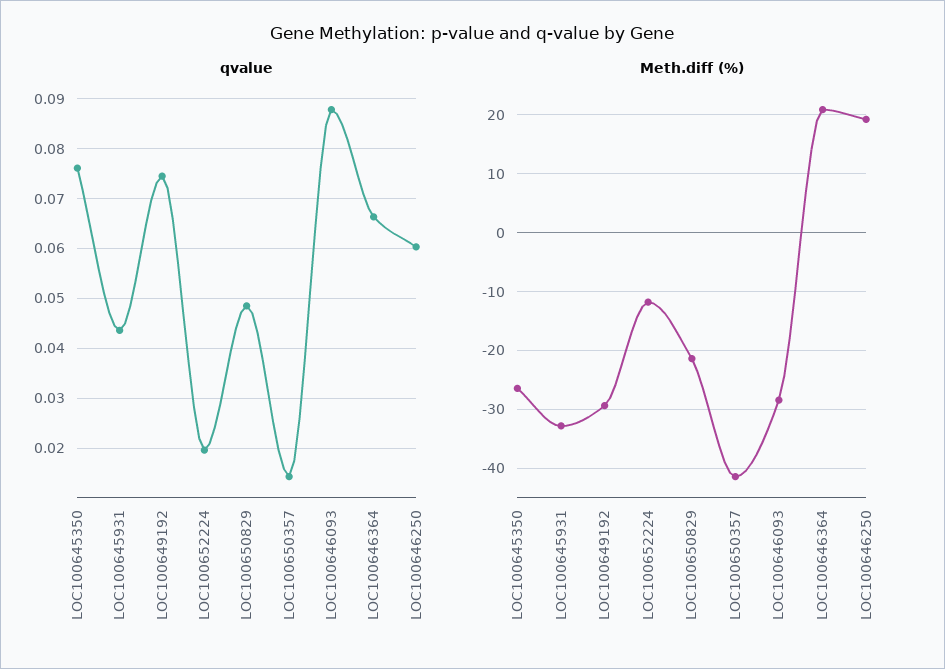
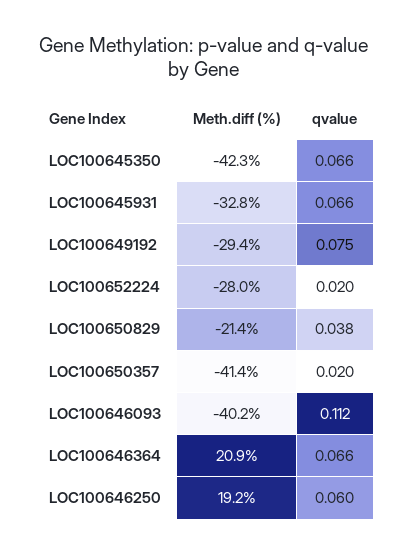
qvalue, LOC100645350: 0.076 -> 0.066
qvalue, LOC100645931: 0.044 -> 0.066
qvalue, LOC100650829: 0.048 -> 0.038
qvalue, LOC100650357: 0.014 -> 0.02
qvalue, LOC100646093: 0.088 -> 0.112
Meth.diff (%), LOC100645350: -26 -> -42.3
Meth.diff (%), LOC100652224: -12 -> -28
Meth.diff (%), LOC100646093: -28 -> -40.2

